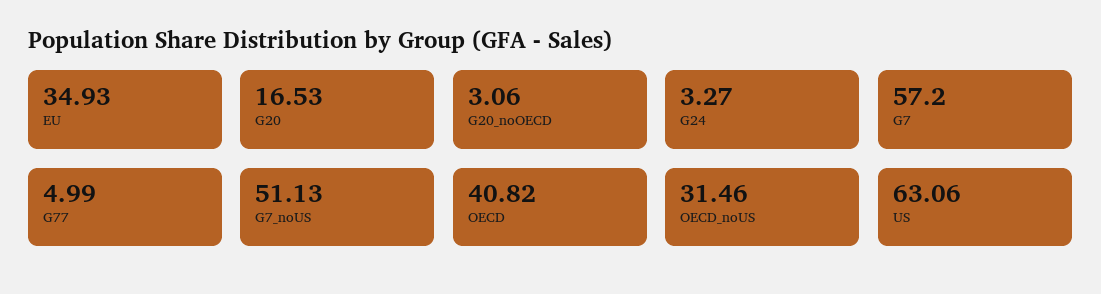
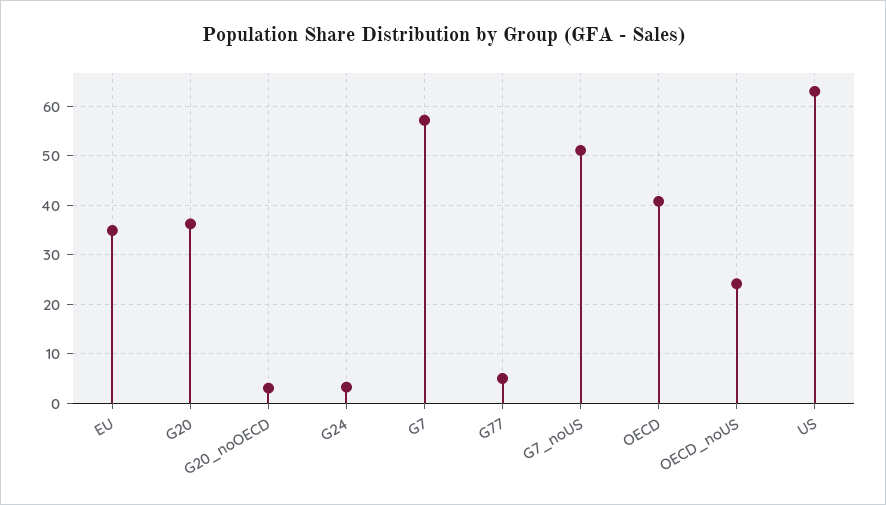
G20: 16.53 -> 36
OECD_noUS: 31.46 -> 24

